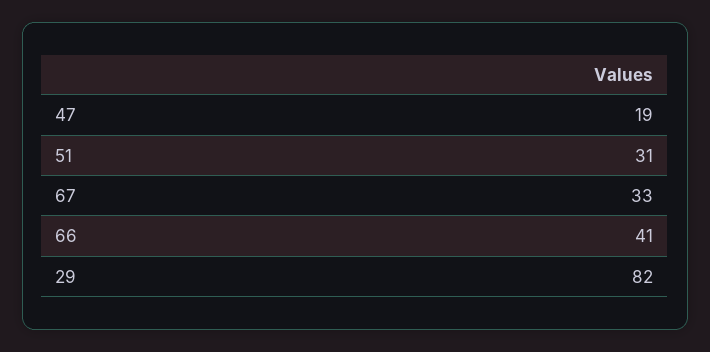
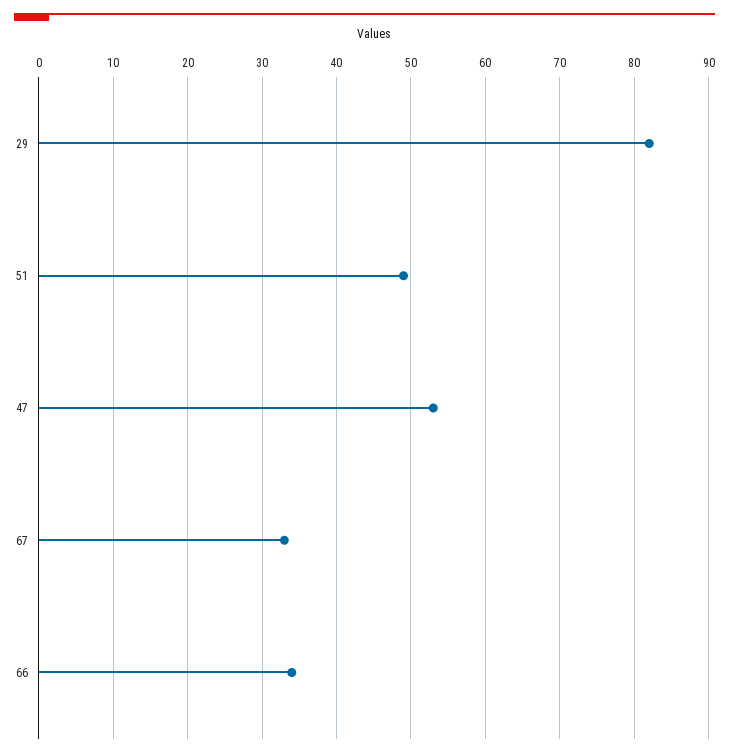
47: 19 -> 53
51: 31 -> 49
66: 41 -> 34

